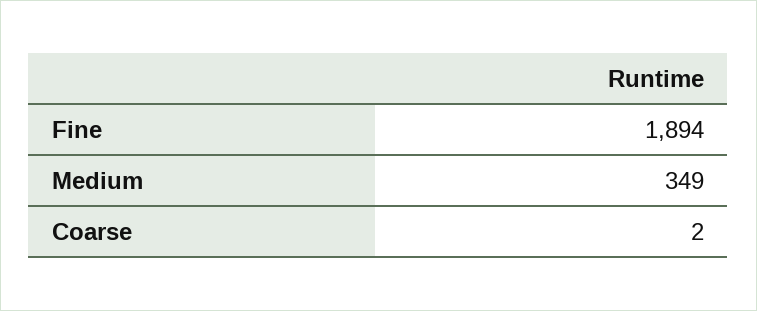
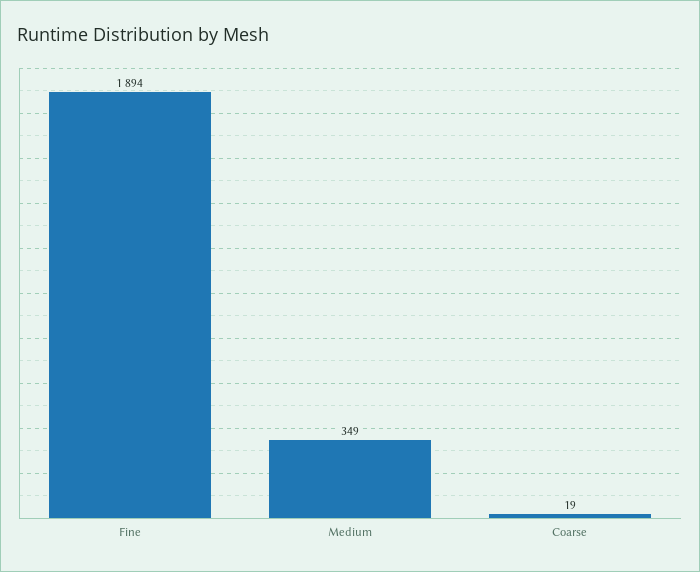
Coarse: 2 -> 19

